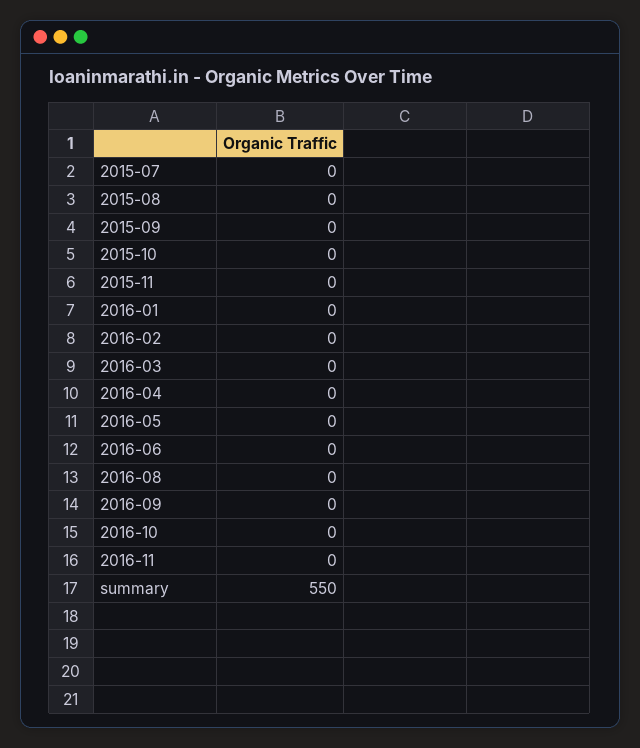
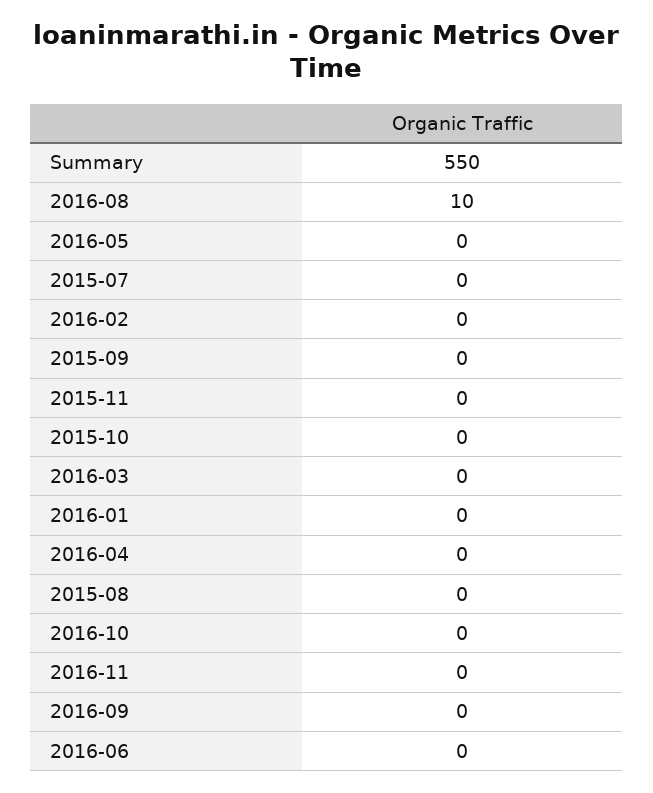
2016-08: 0 -> 10

